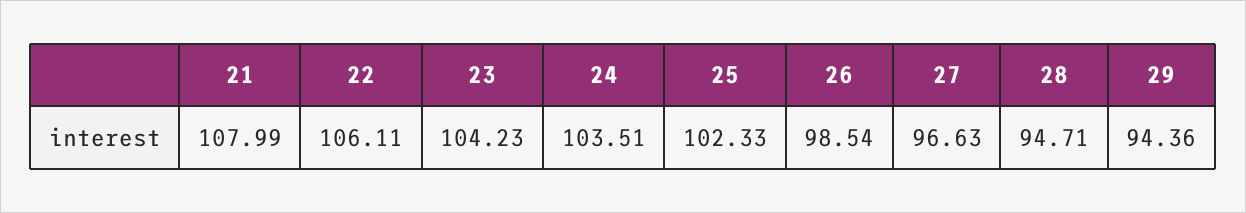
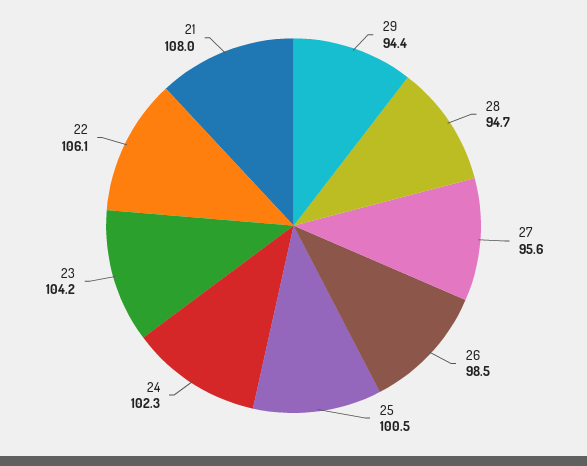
24: 103.51 -> 102.3
25: 102.33 -> 100.5
27: 96.63 -> 95.6

